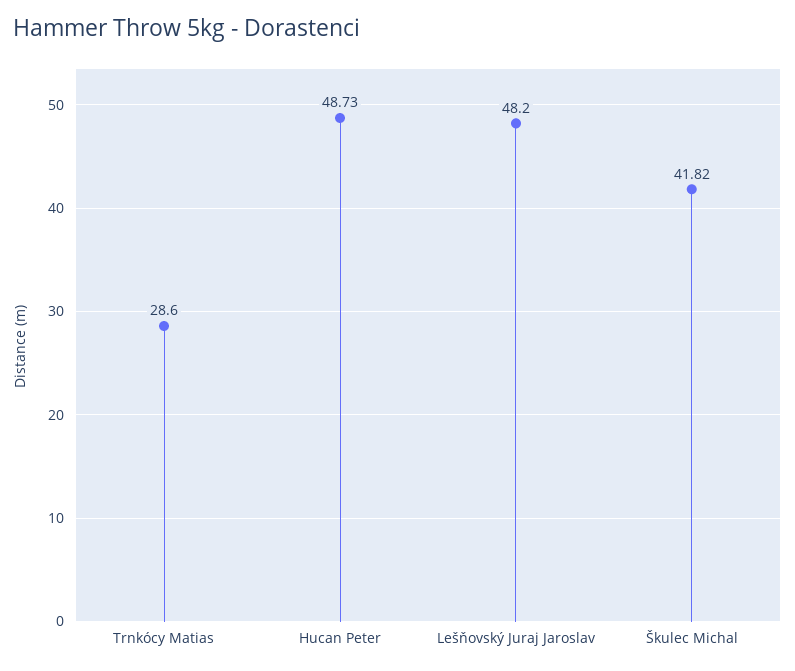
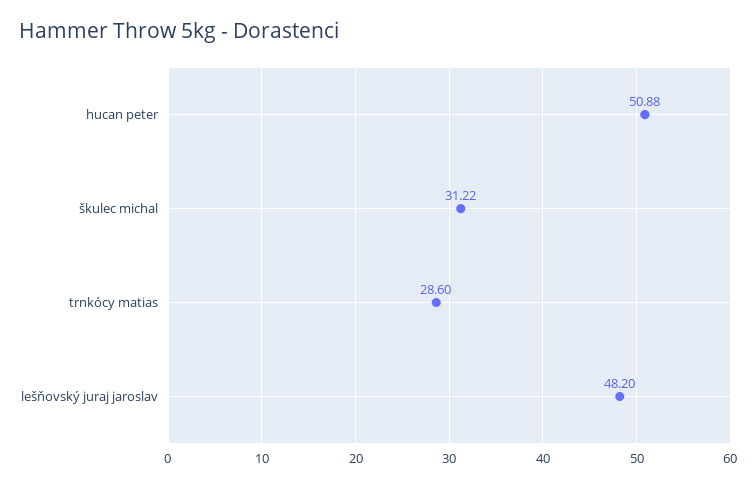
Hucan Peter: 48.73 -> 50.88
Škulec Michal: 41.82 -> 31.22

